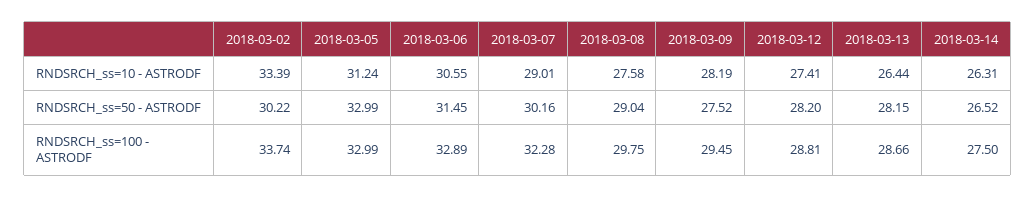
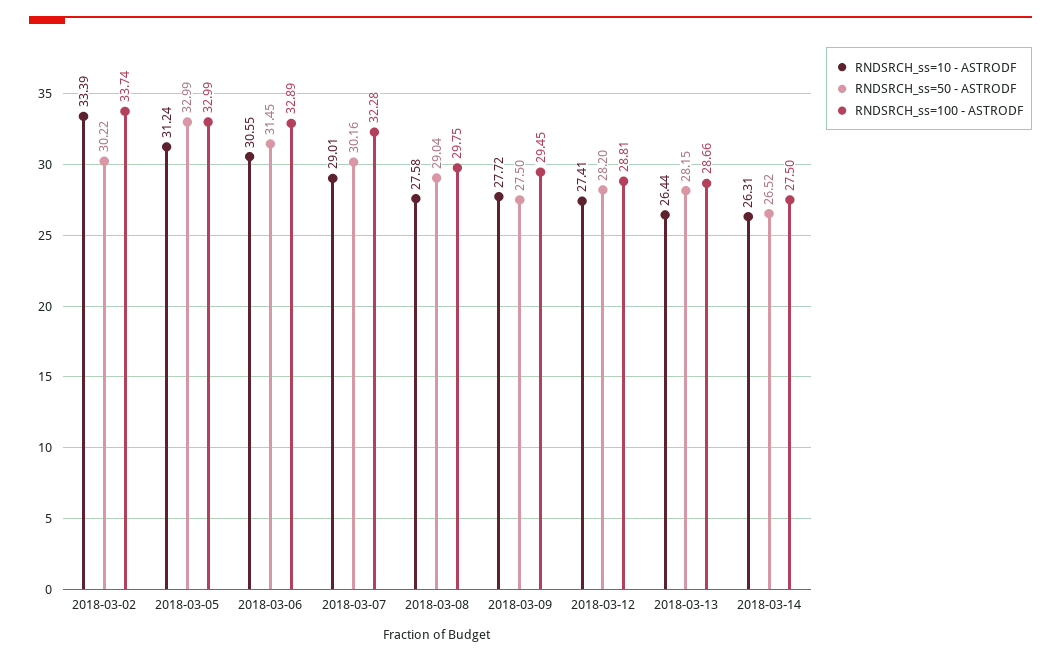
RNDSRCH_ss=10 - ASTRODF, 2018-03-09: 28.19 -> 27.72
RNDSRCH_ss=50 - ASTRODF, 2018-03-09: 27.52 -> 27.5

